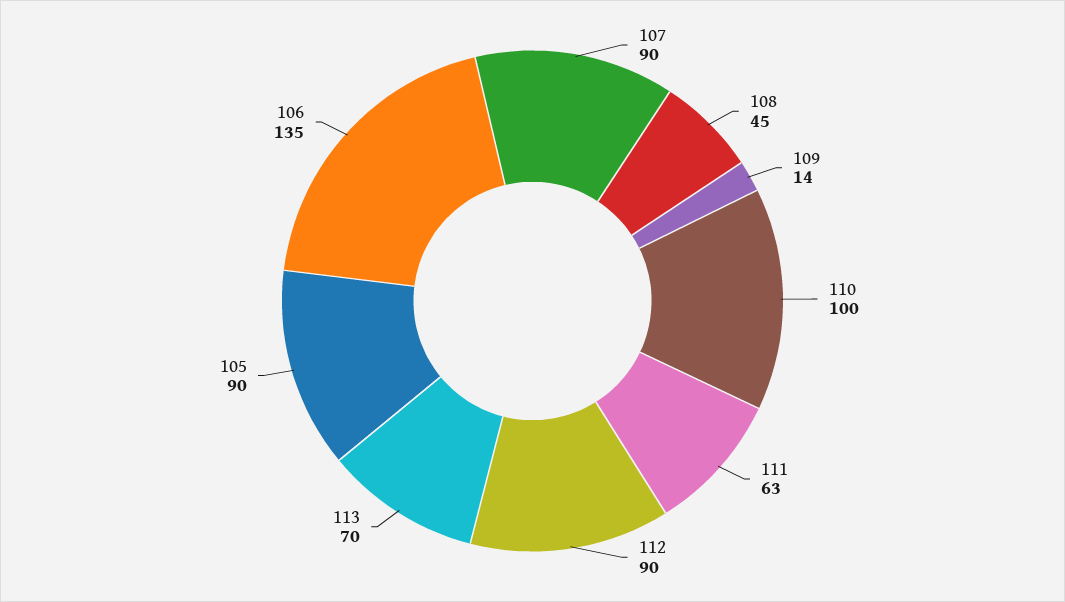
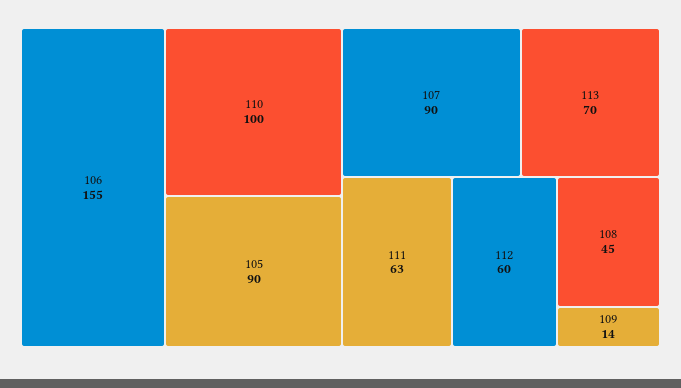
112: 90 -> 60
106: 135 -> 155

